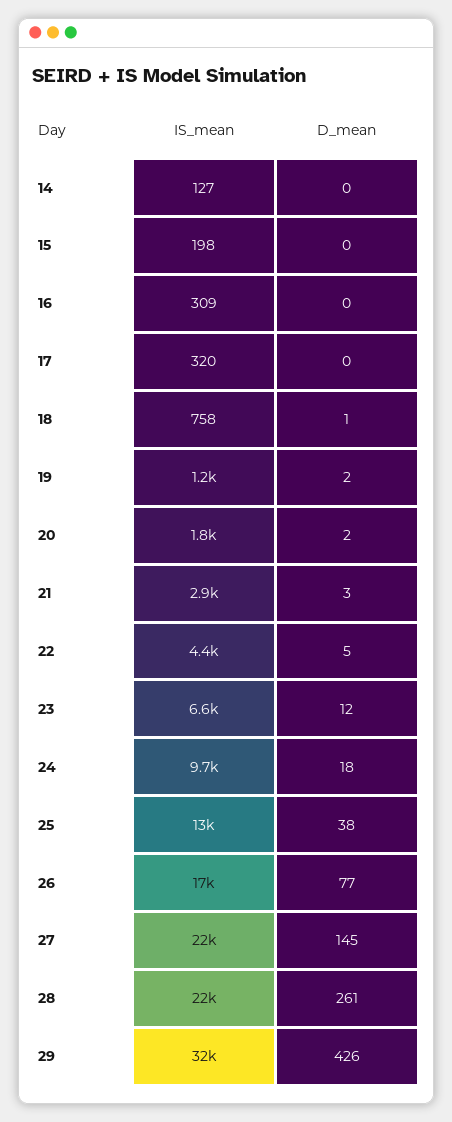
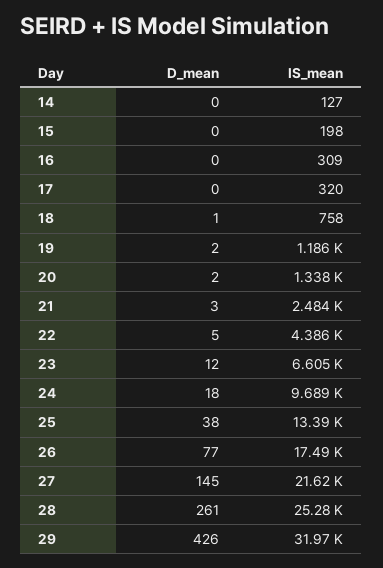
IS_mean, 20: 1800 -> 1338
IS_mean, 21: 2900 -> 2484
IS_mean, 28: 22000 -> 25280

